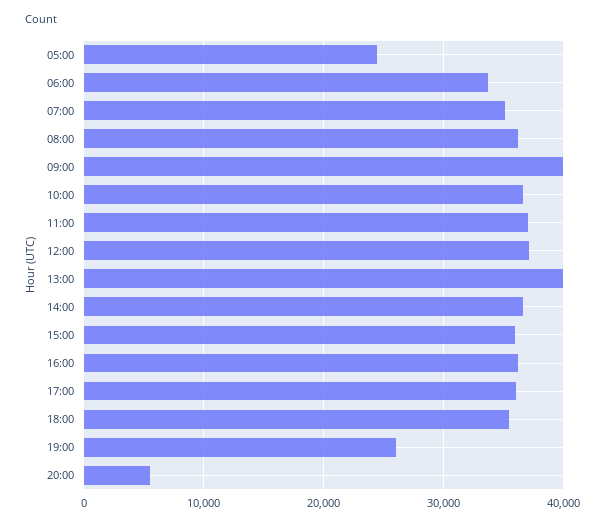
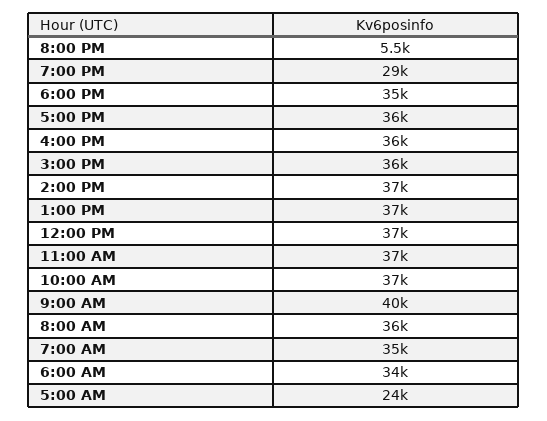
13:00: 40000 -> 37000
19:00: 26000 -> 29000

